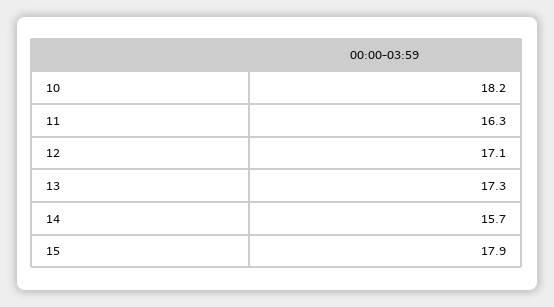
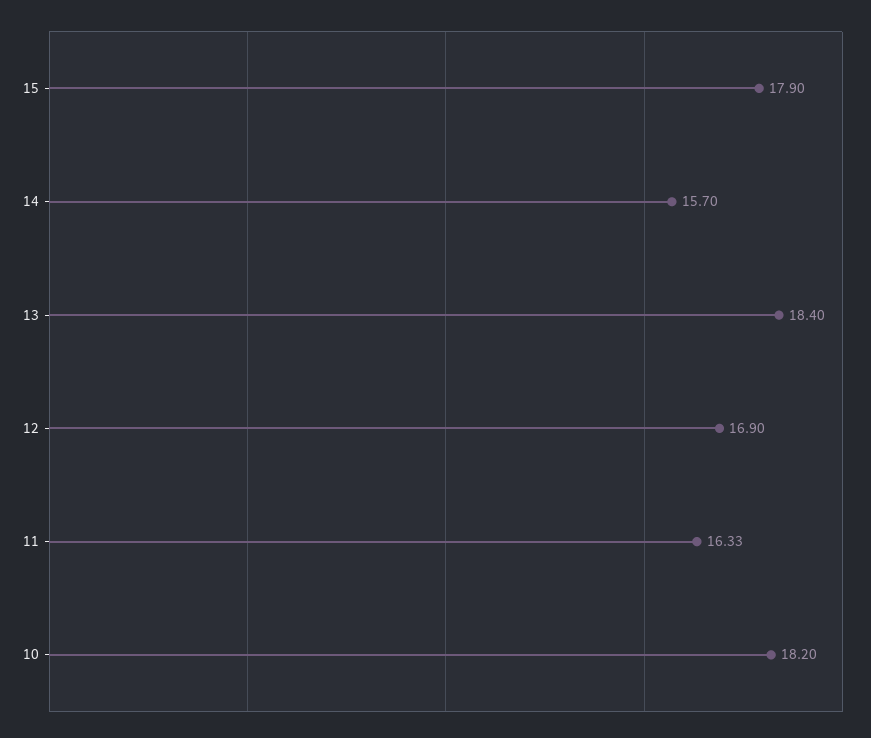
11: 16.3 -> 16.33
12: 17.1 -> 16.9
13: 17.3 -> 18.4

